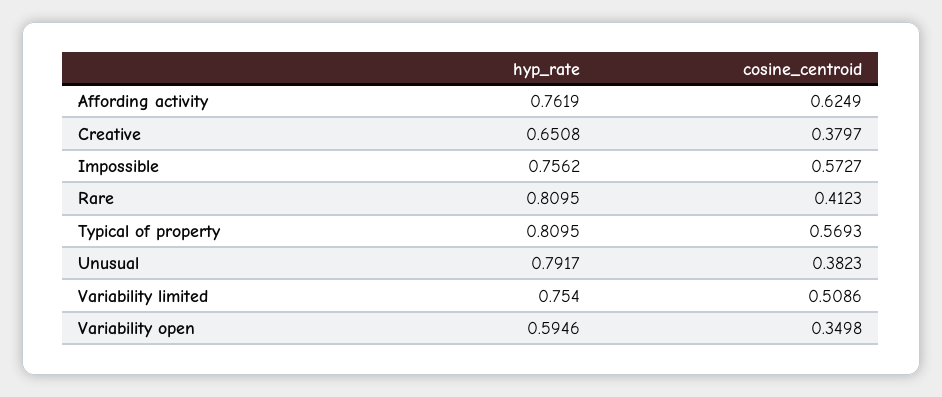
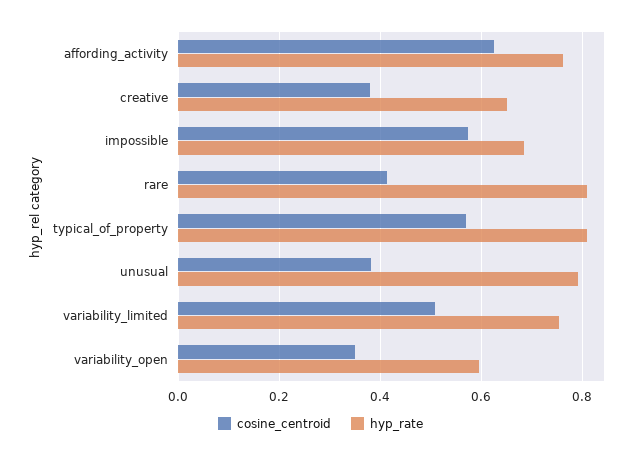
hyp_rate, Impossible: 0.7562 -> 0.68

